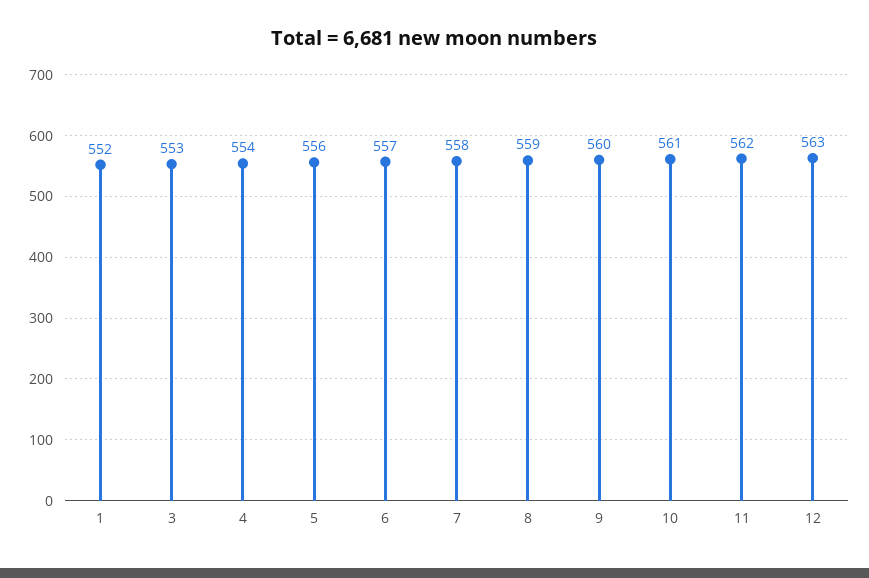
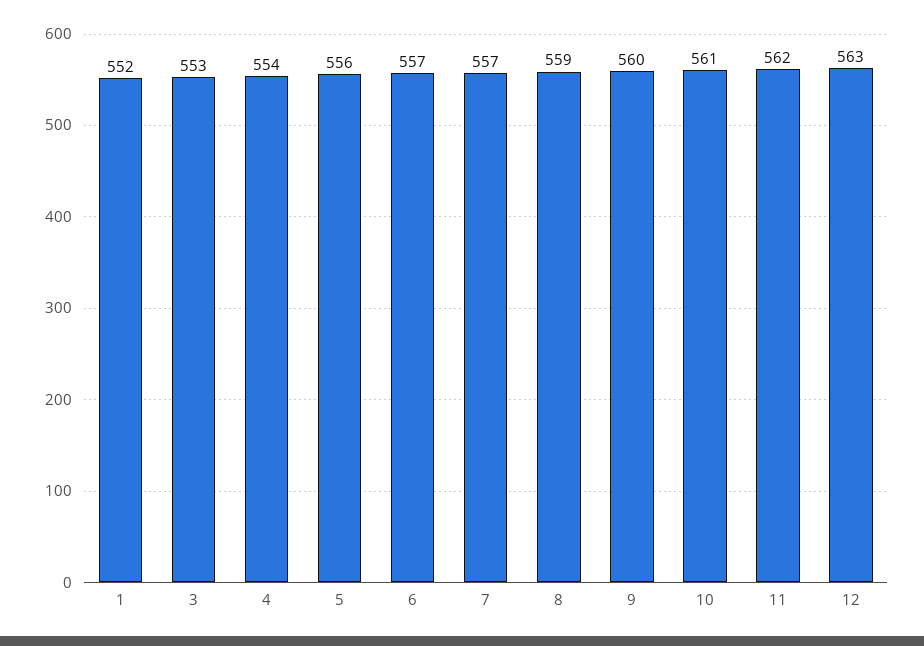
7: 558 -> 557

